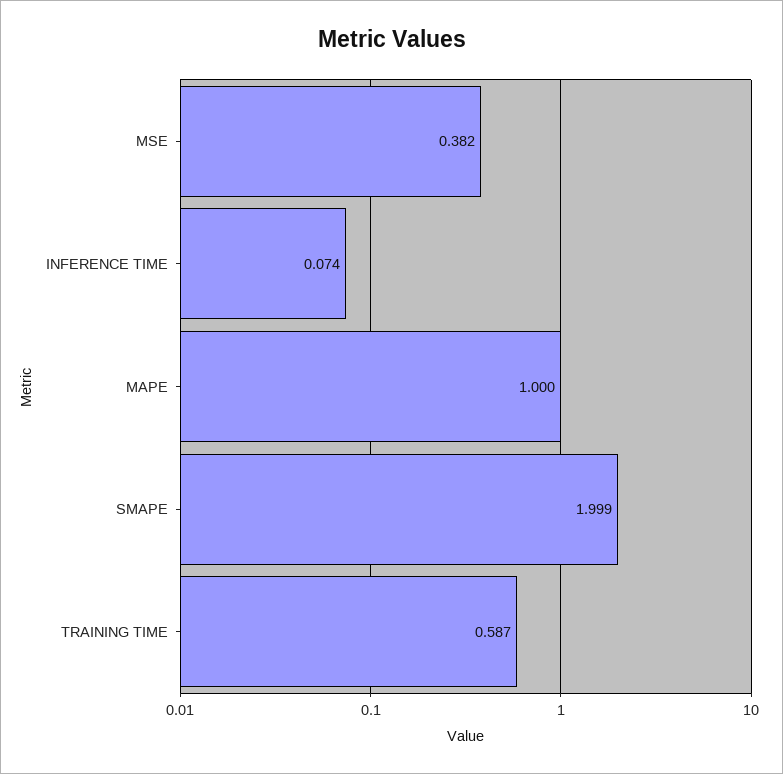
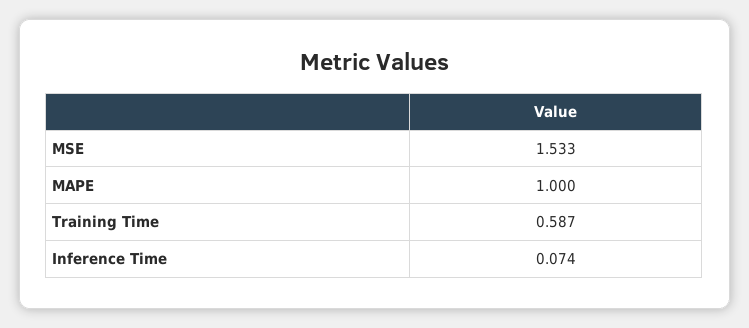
MSE: 0.382 -> 1.533
SMAPE: 1.999 -> none

